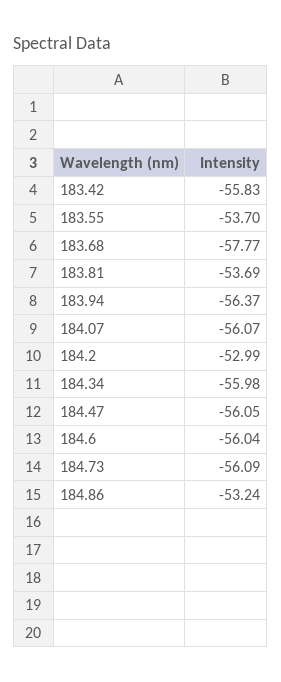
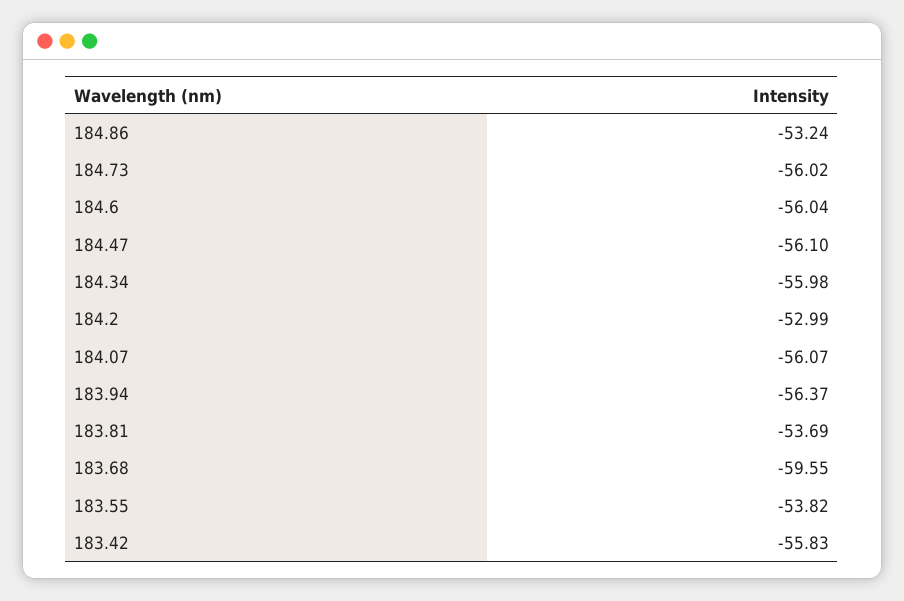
183.55: -53.7 -> -53.82
183.68: -57.77 -> -59.55
184.47: -56.05 -> -56.1
184.73: -56.09 -> -56.02

